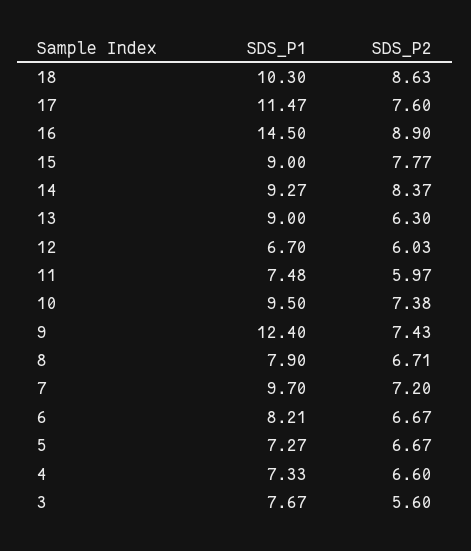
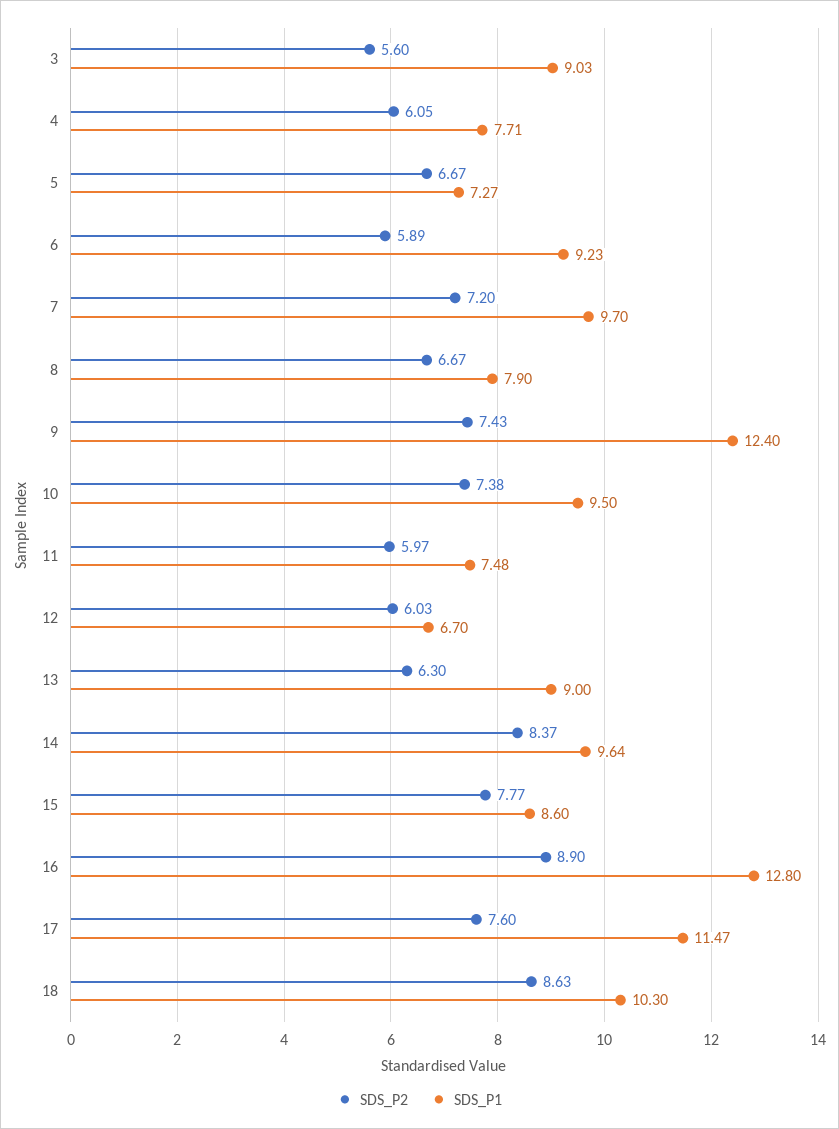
SDS_P1, 16: 14.5 -> 12.8
SDS_P1, 15: 9 -> 8.6
SDS_P1, 14: 9.27 -> 9.64
SDS_P2, 8: 6.71 -> 6.67
SDS_P1, 6: 8.21 -> 9.23
SDS_P2, 6: 6.67 -> 5.89
SDS_P1, 4: 7.33 -> 7.71
SDS_P2, 4: 6.6 -> 6.05
SDS_P1, 3: 7.67 -> 9.03

